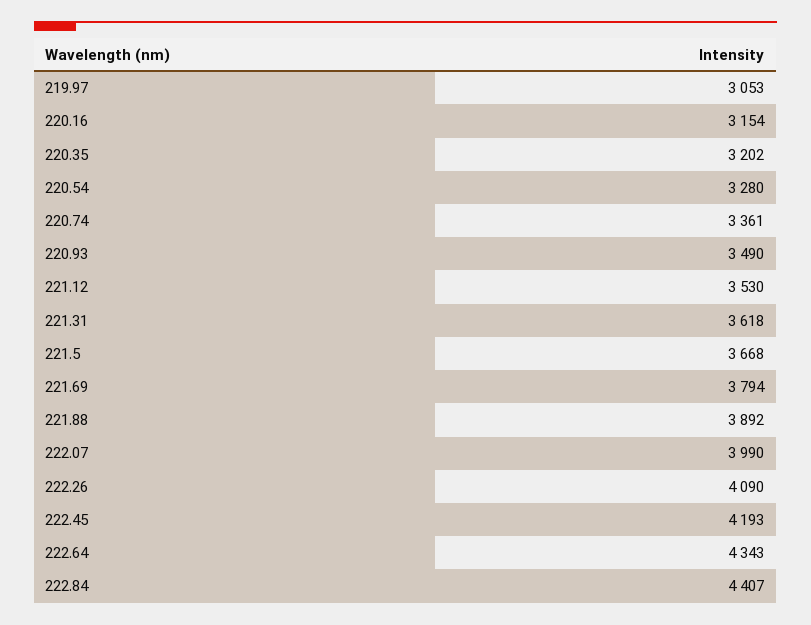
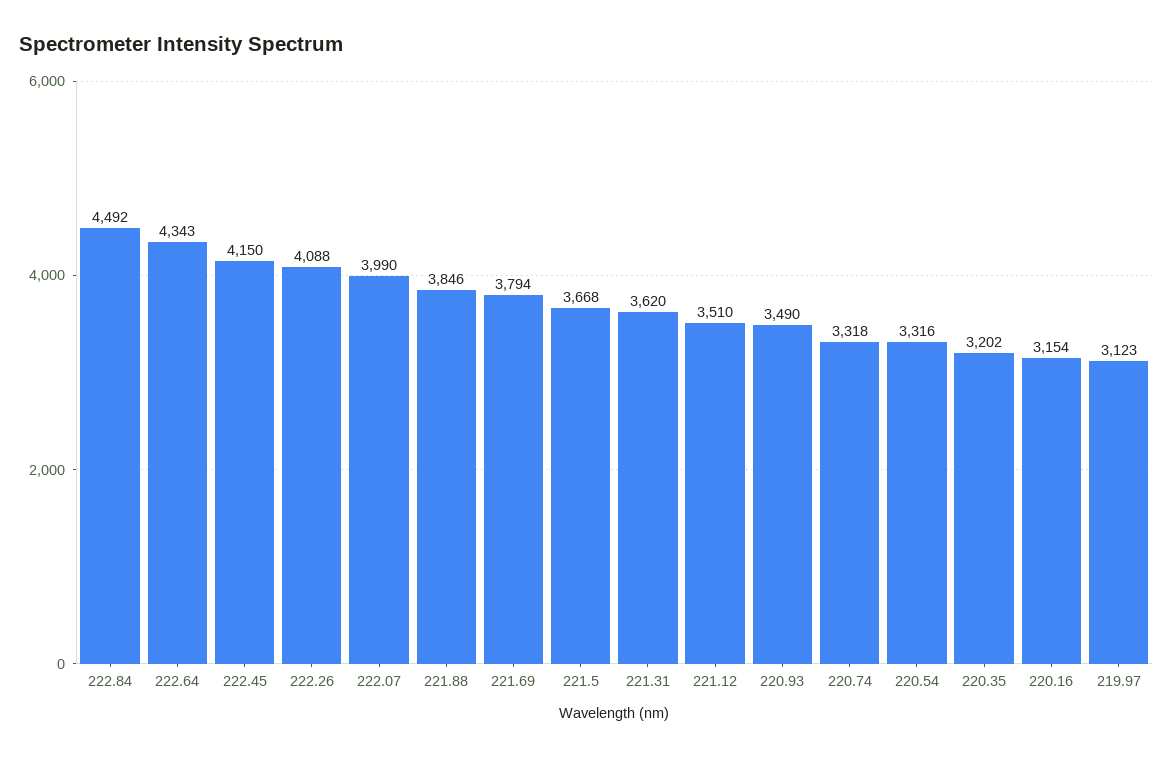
219.97: 3053 -> 3123
220.54: 3280 -> 3316
220.74: 3361 -> 3318
221.12: 3530 -> 3510
221.31: 3618 -> 3620
221.88: 3892 -> 3846
222.26: 4090 -> 4088
222.45: 4193 -> 4150
222.84: 4407 -> 4492

